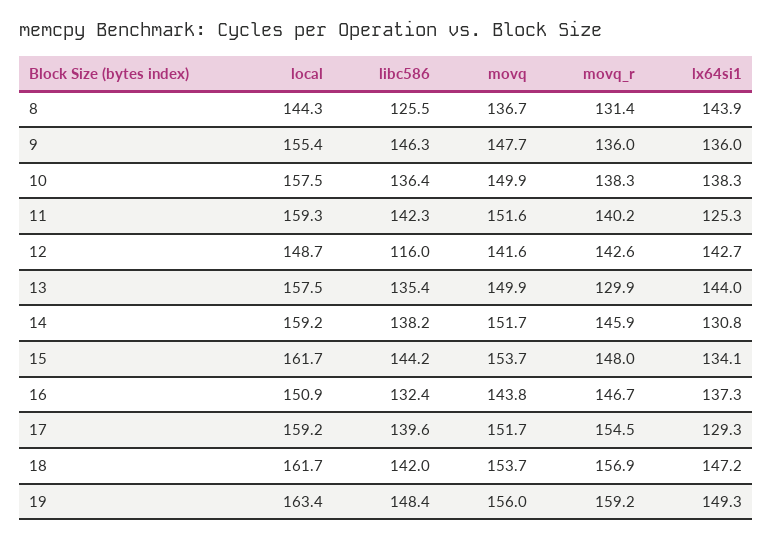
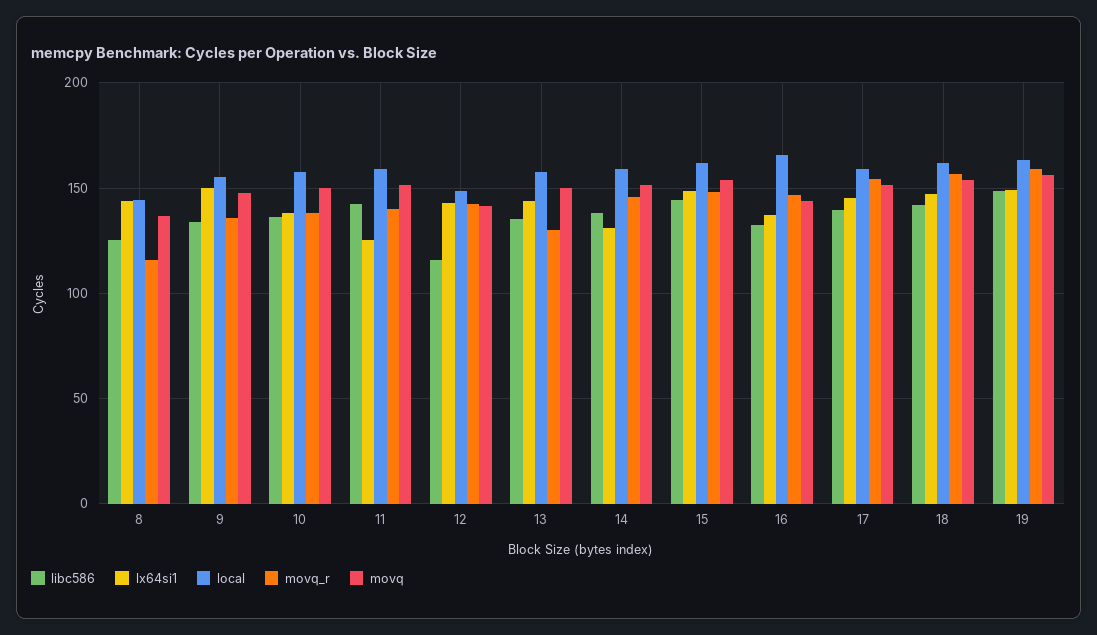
movq_r, 8: 131.4 -> 115
libc586, 9: 146.3 -> 135
lx64si1, 9: 136 -> 150
lx64si1, 15: 134.1 -> 150
local, 16: 150.9 -> 165
lx64si1, 17: 129.3 -> 145

